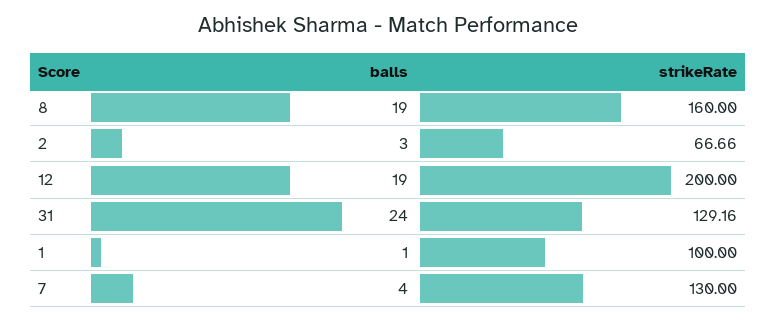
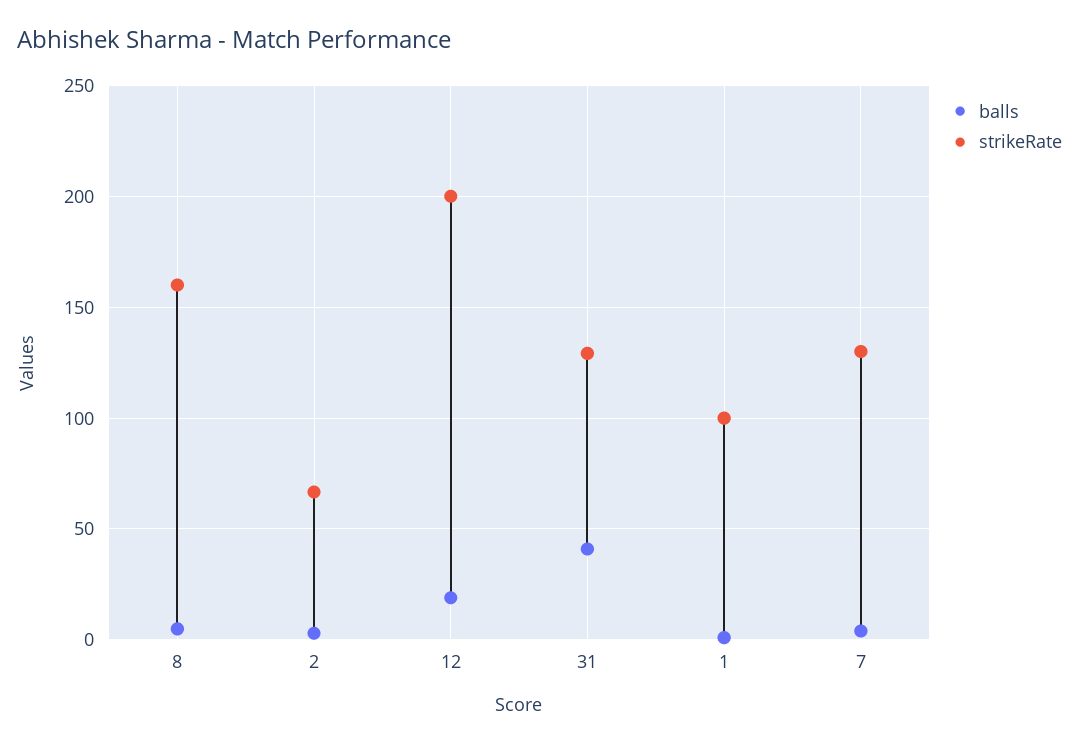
balls, 8: 19 -> 5
balls, 31: 24 -> 40

